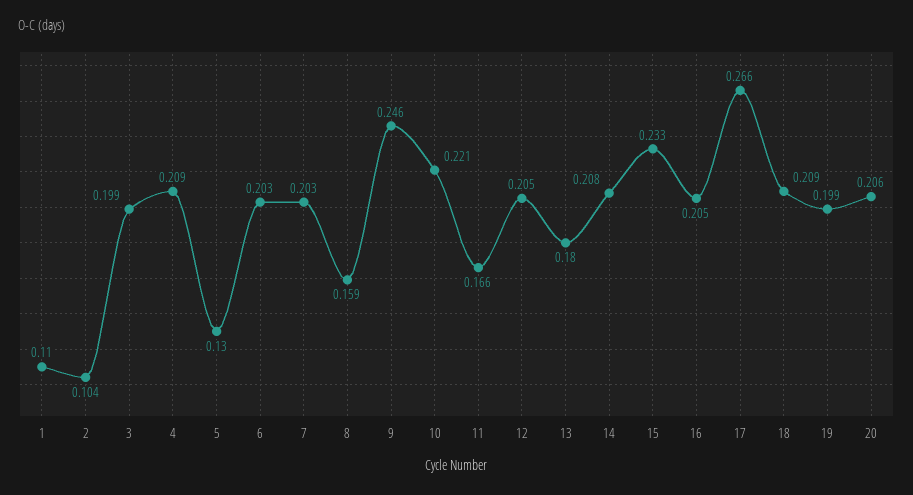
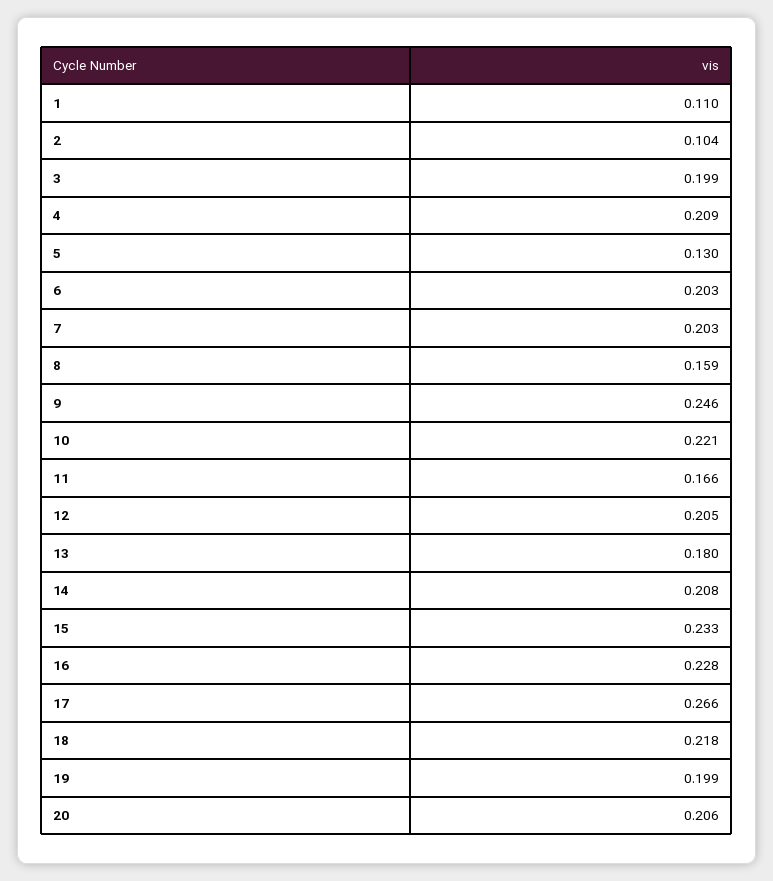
16: 0.205 -> 0.228
18: 0.209 -> 0.218

